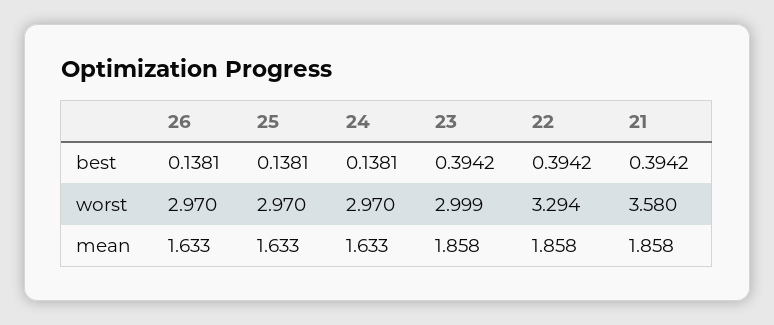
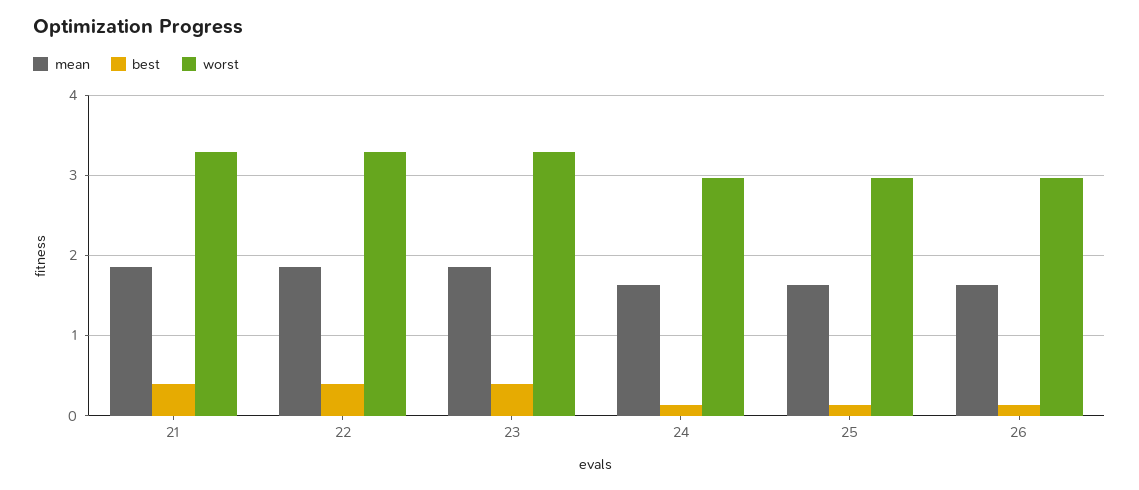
worst, 23: 2.999 -> 3.3
worst, 21: 3.58 -> 3.3

